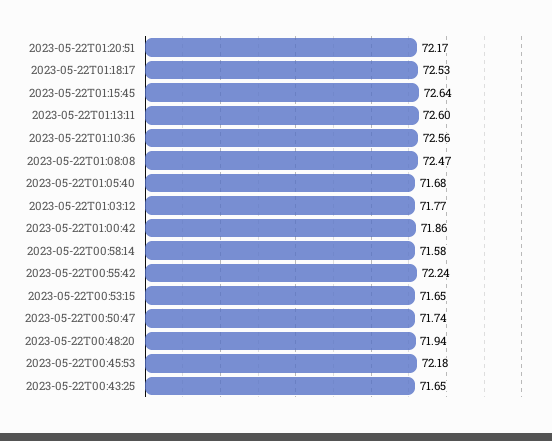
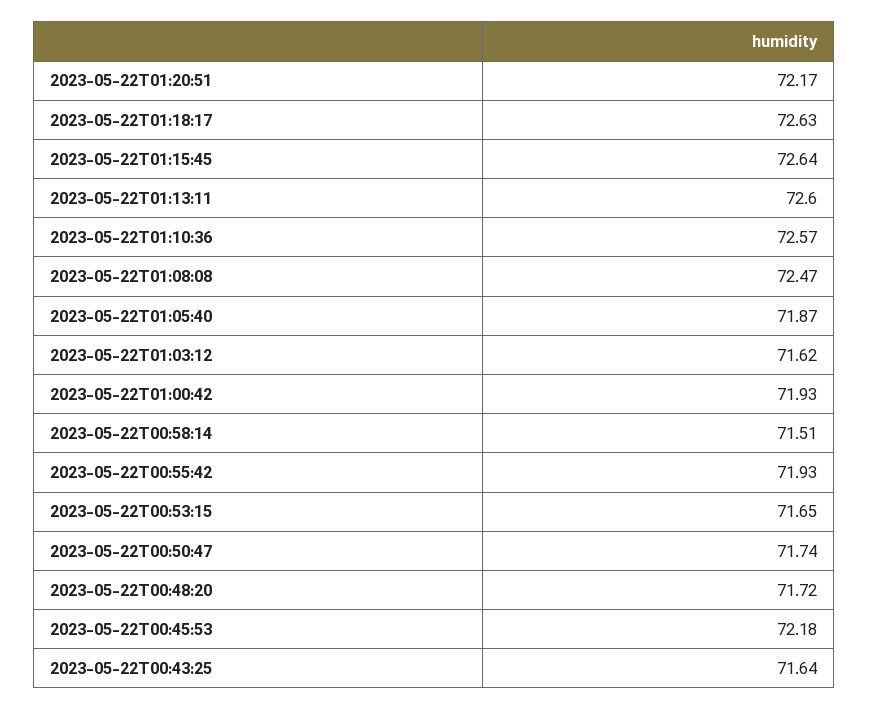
2023-05-22T01:18:17: 72.53 -> 72.63
2023-05-22T01:10:36: 72.56 -> 72.57
2023-05-22T01:05:40: 71.68 -> 71.87
2023-05-22T01:03:12: 71.77 -> 71.62
2023-05-22T01:00:42: 71.86 -> 71.93
2023-05-22T00:58:14: 71.58 -> 71.51
2023-05-22T00:55:42: 72.24 -> 71.93
2023-05-22T00:48:20: 71.94 -> 71.72
2023-05-22T00:43:25: 71.65 -> 71.64

